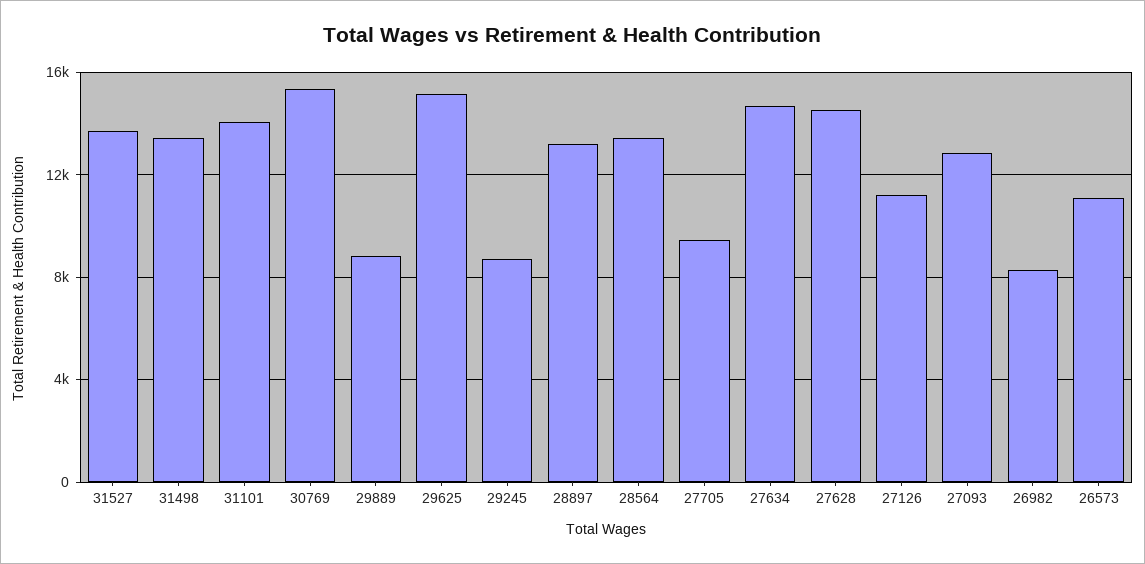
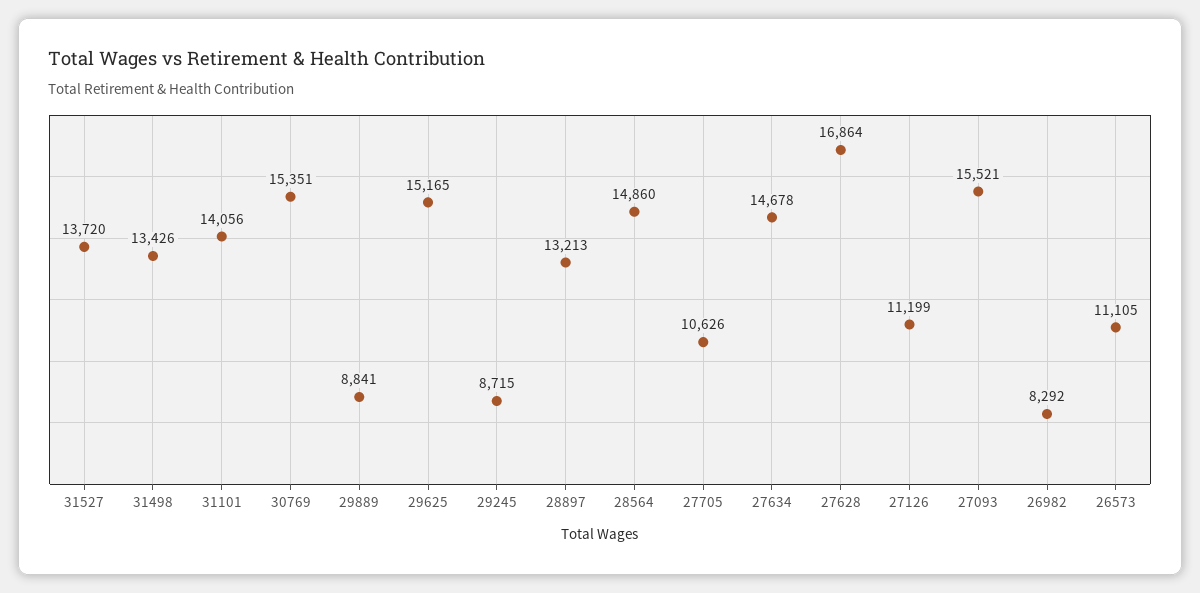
28564: 13500 -> 14860
27705: 9500 -> 10626
27628: 14500 -> 16864
27093: 13000 -> 15521

